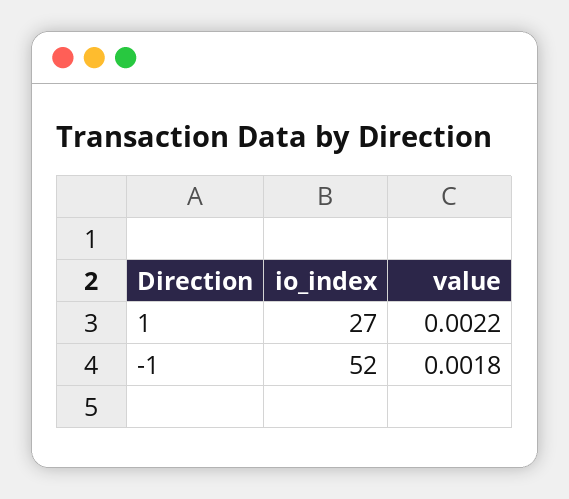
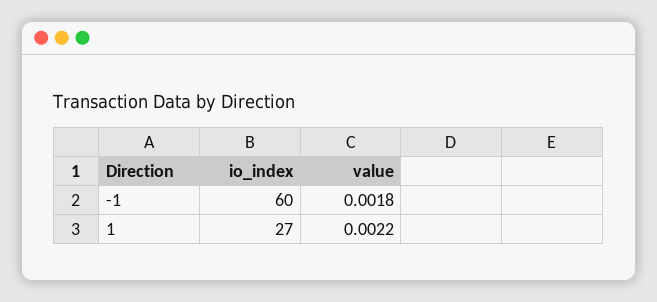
io_index, -1: 52 -> 60

